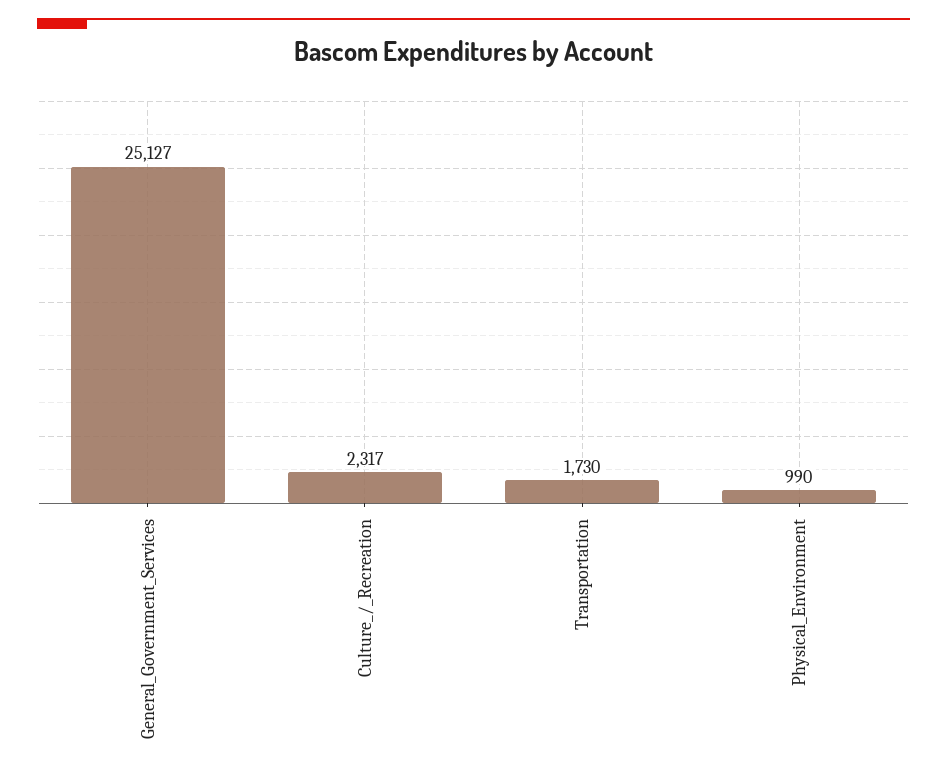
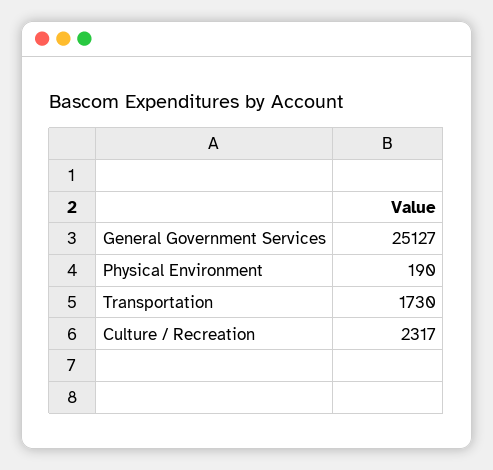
Physical_Environment: 990 -> 190

